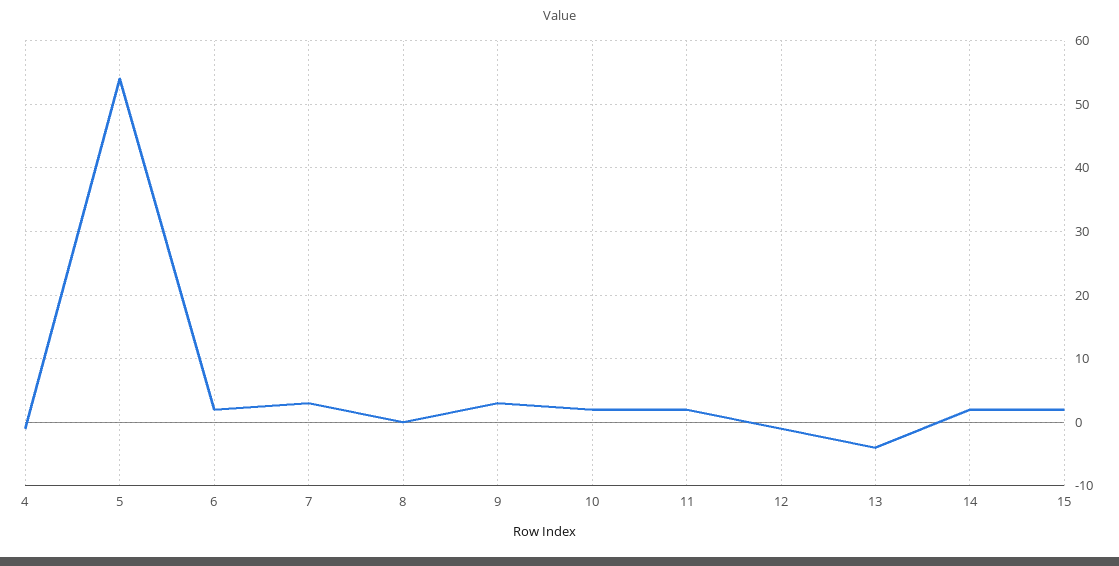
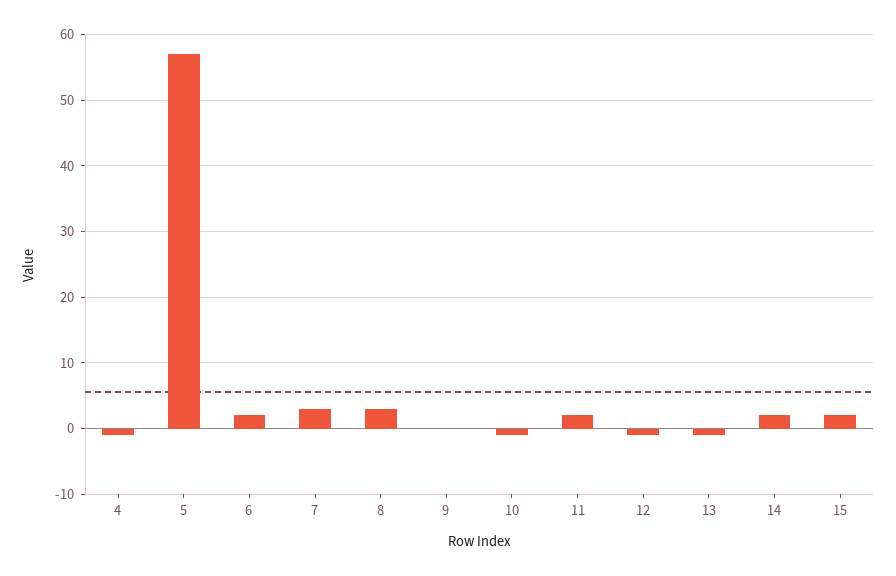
5: 54 -> 57
8: 0 -> 3
9: 3 -> 0
10: 2 -> -1
13: -4 -> -1

